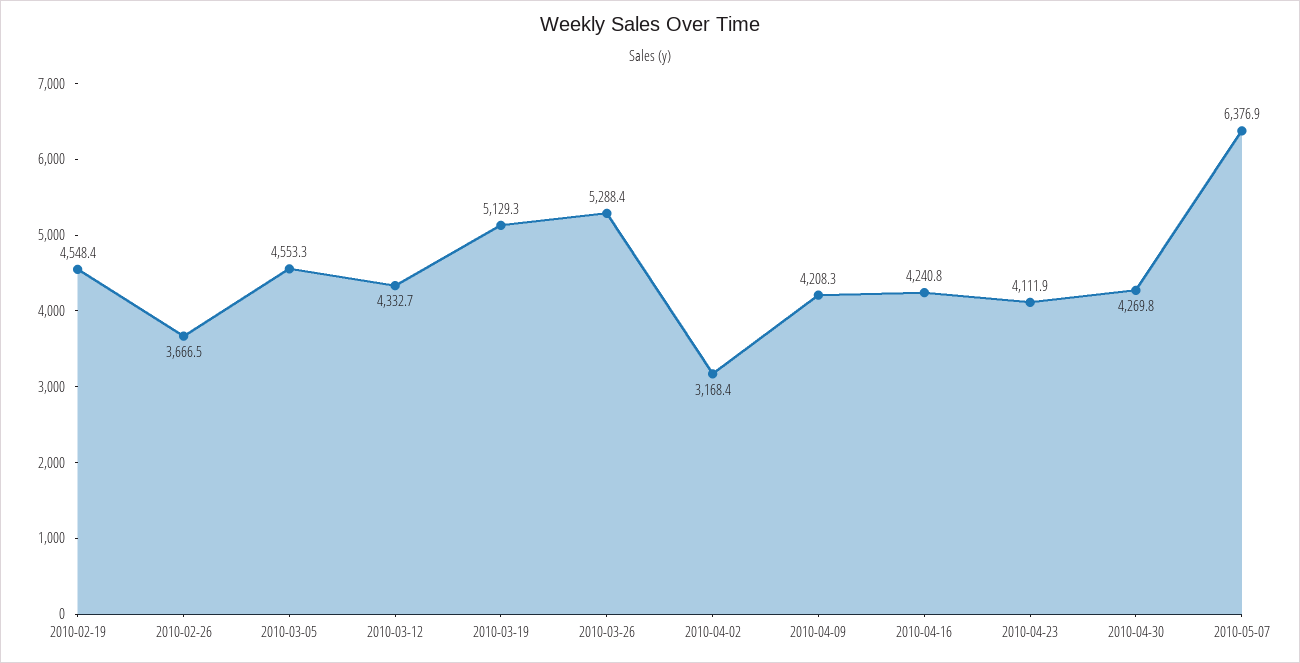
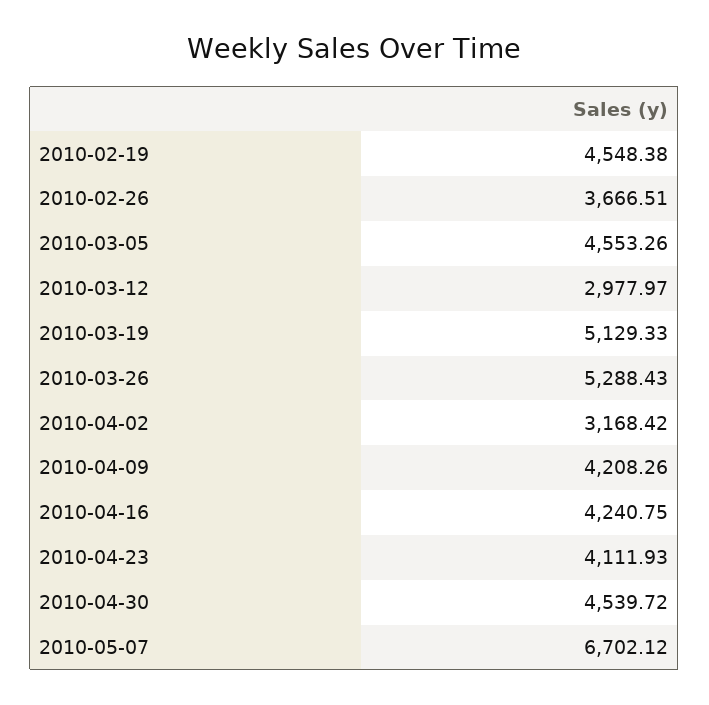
2010-03-12: 4332.7 -> 2977.97
2010-04-30: 4269.8 -> 4539.72
2010-05-07: 6376.9 -> 6702.12

